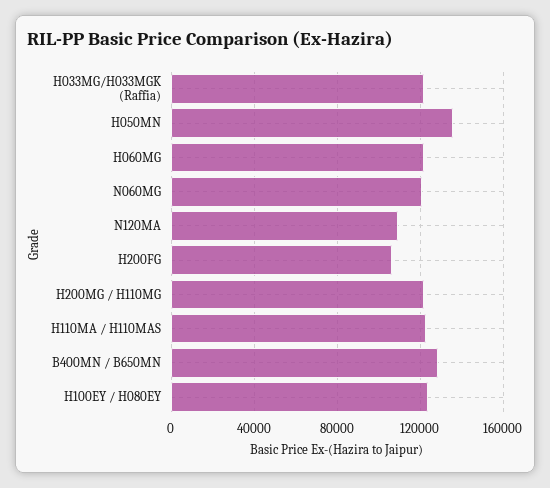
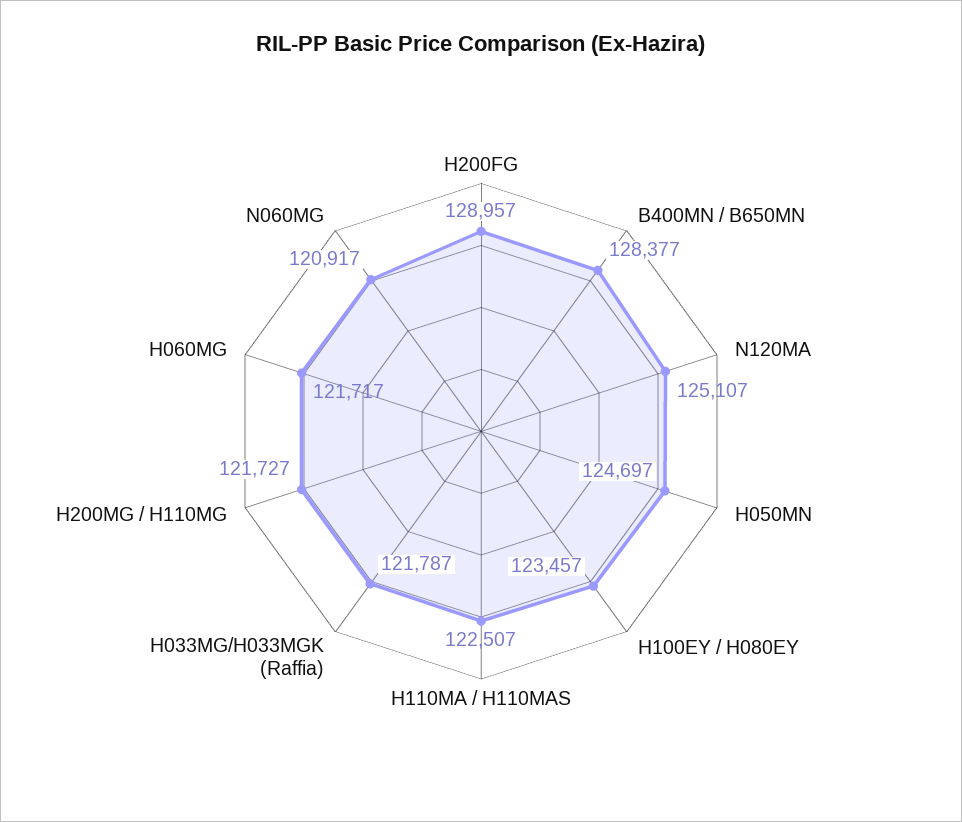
H050MN: 135000 -> 124697
N120MA: 110000 -> 125107
H200FG: 105000 -> 128957

